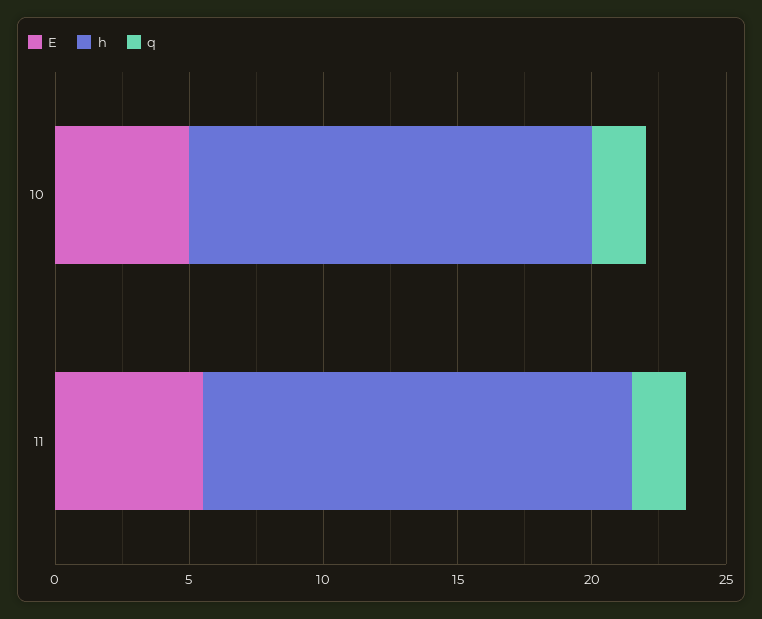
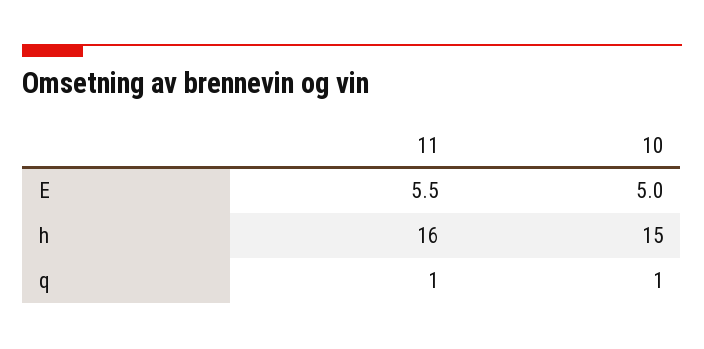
q, 10: 2 -> 1
q, 11: 2 -> 1

